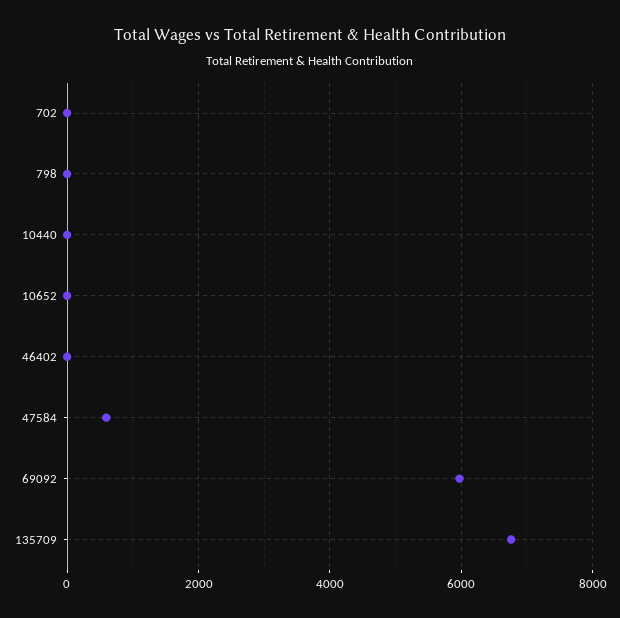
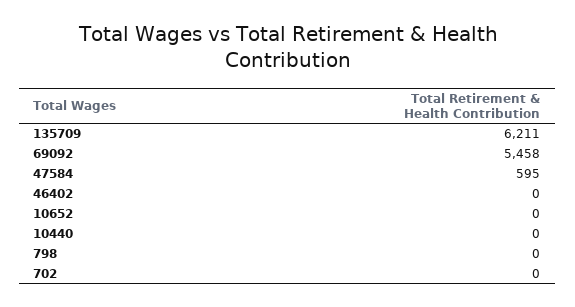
69092: 6000 -> 5458
135709: 6800 -> 6211

